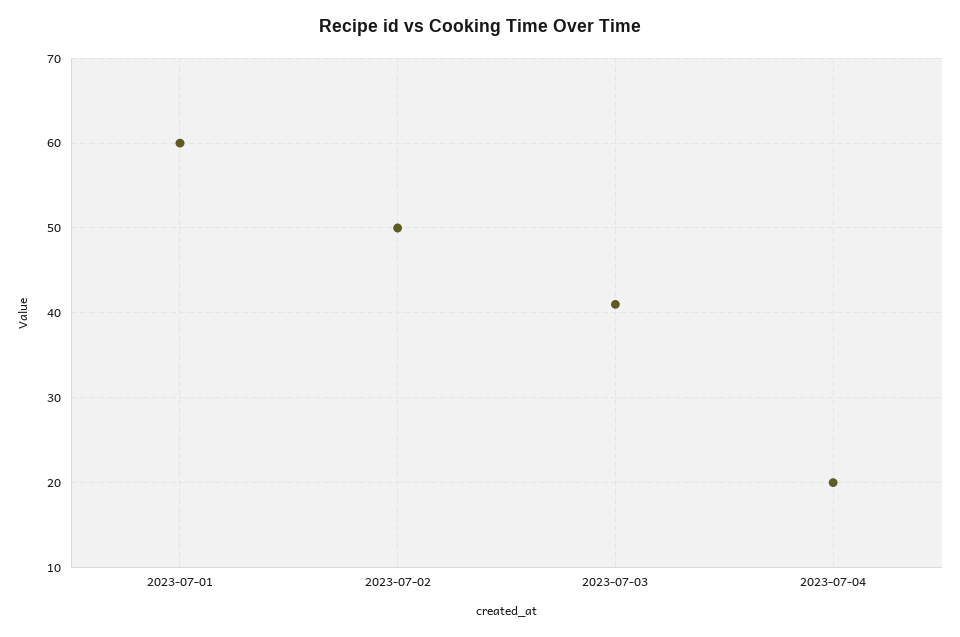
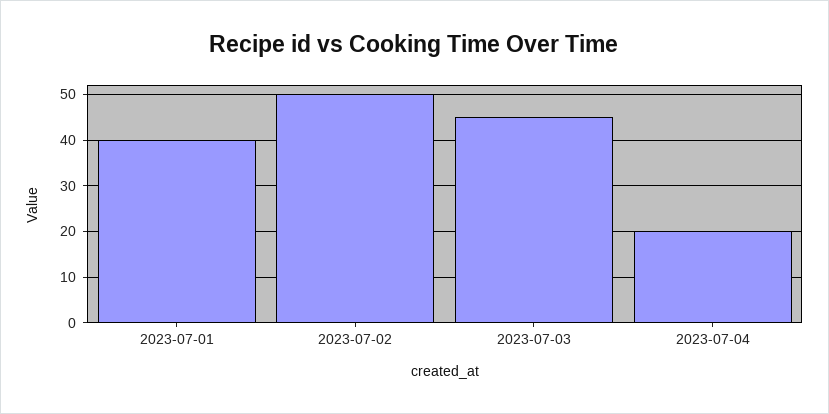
2023-07-01: 60 -> 40
2023-07-03: 41 -> 45

